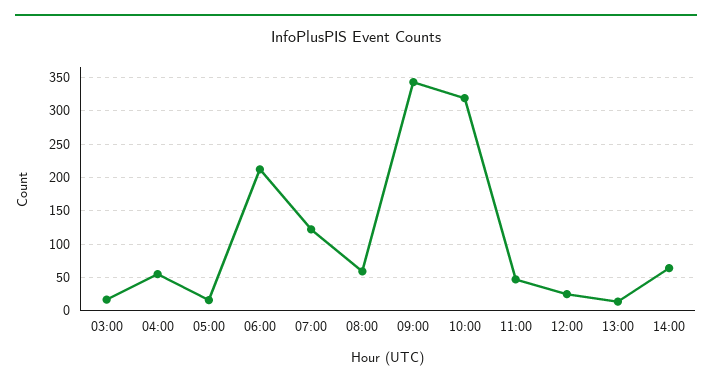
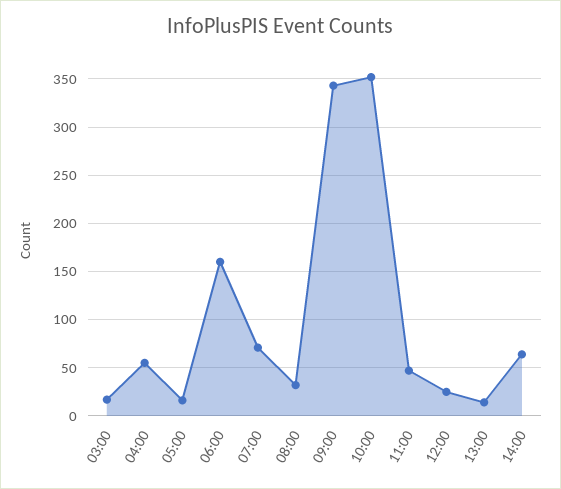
06:00: 210 -> 160
07:00: 120 -> 70
08:00: 60 -> 30
10:00: 320 -> 350

